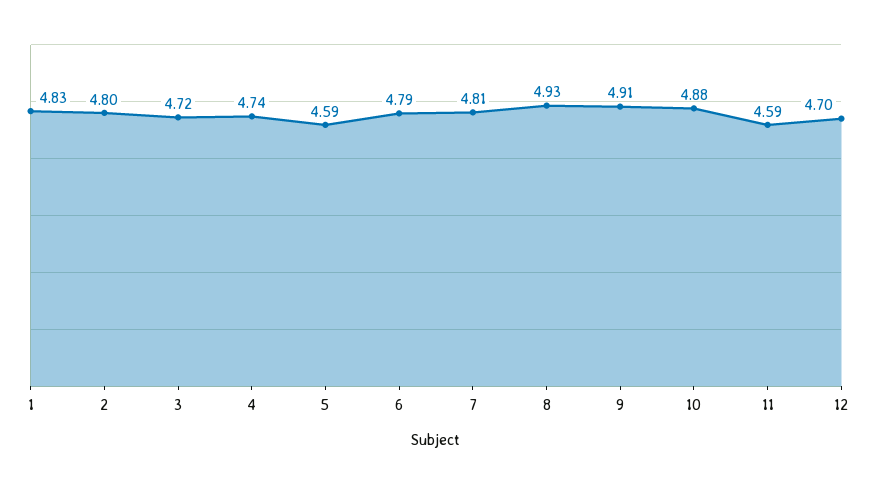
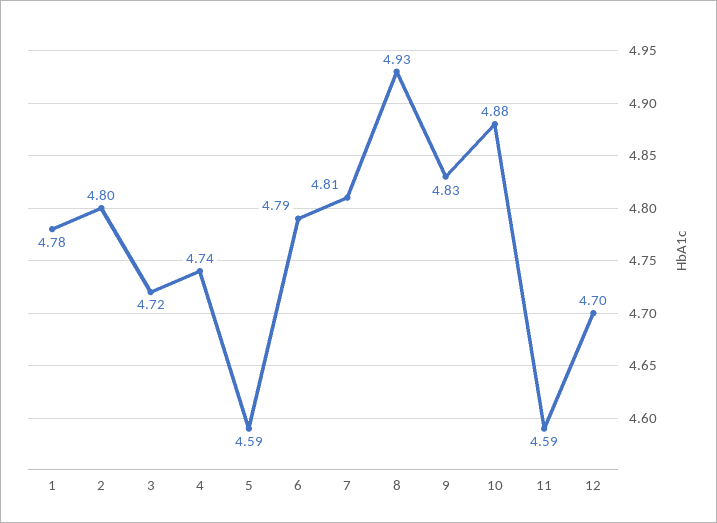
1: 4.83 -> 4.78
9: 4.91 -> 4.83

